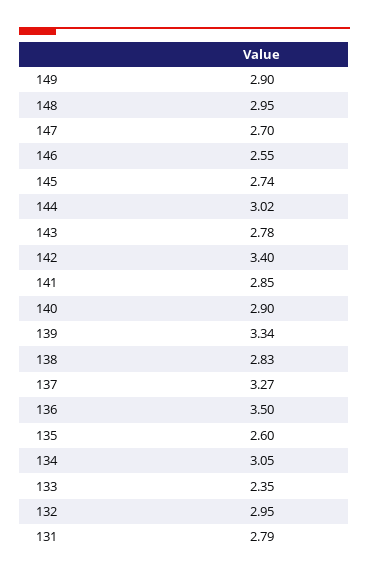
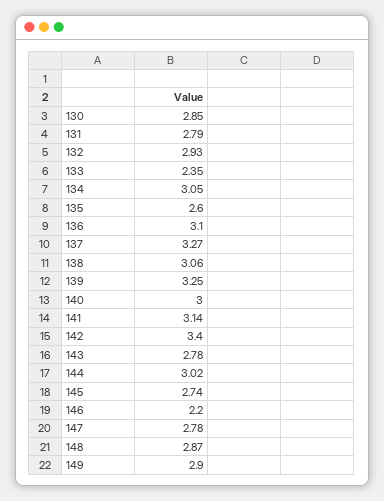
148: 2.95 -> 2.87
147: 2.7 -> 2.78
146: 2.55 -> 2.2
141: 2.85 -> 3.14
140: 2.9 -> 3
139: 3.34 -> 3.25
138: 2.83 -> 3.06
136: 3.5 -> 3.1
132: 2.95 -> 2.93
130: none -> 2.85

